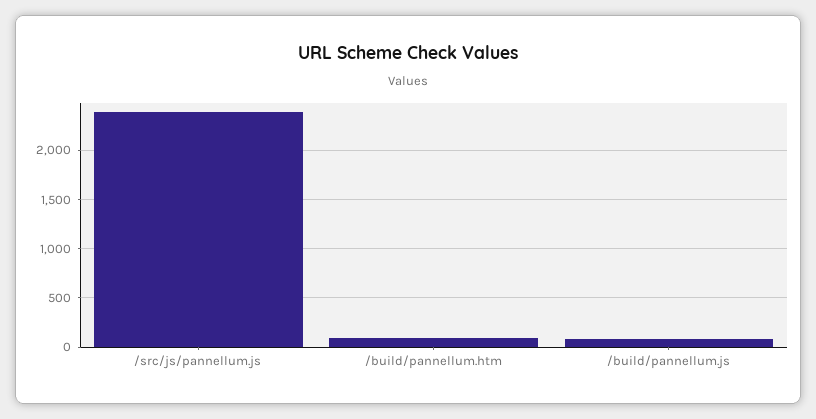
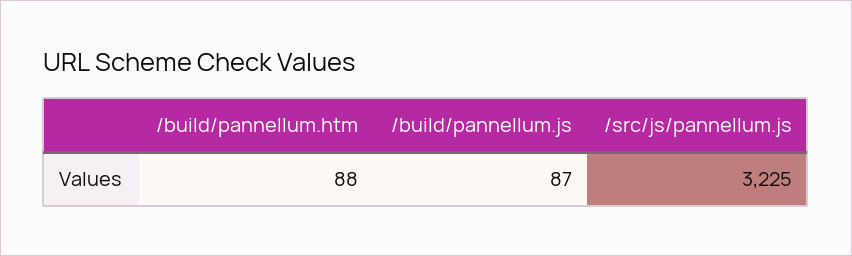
/src/js/pannellum.js: 2400 -> 3225

